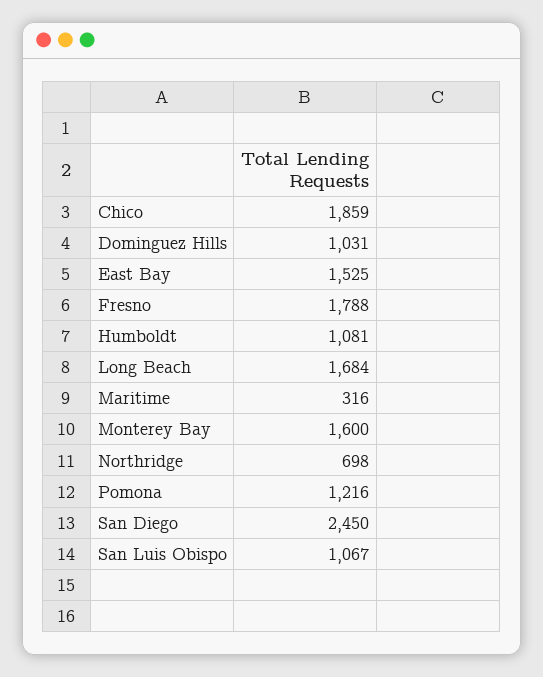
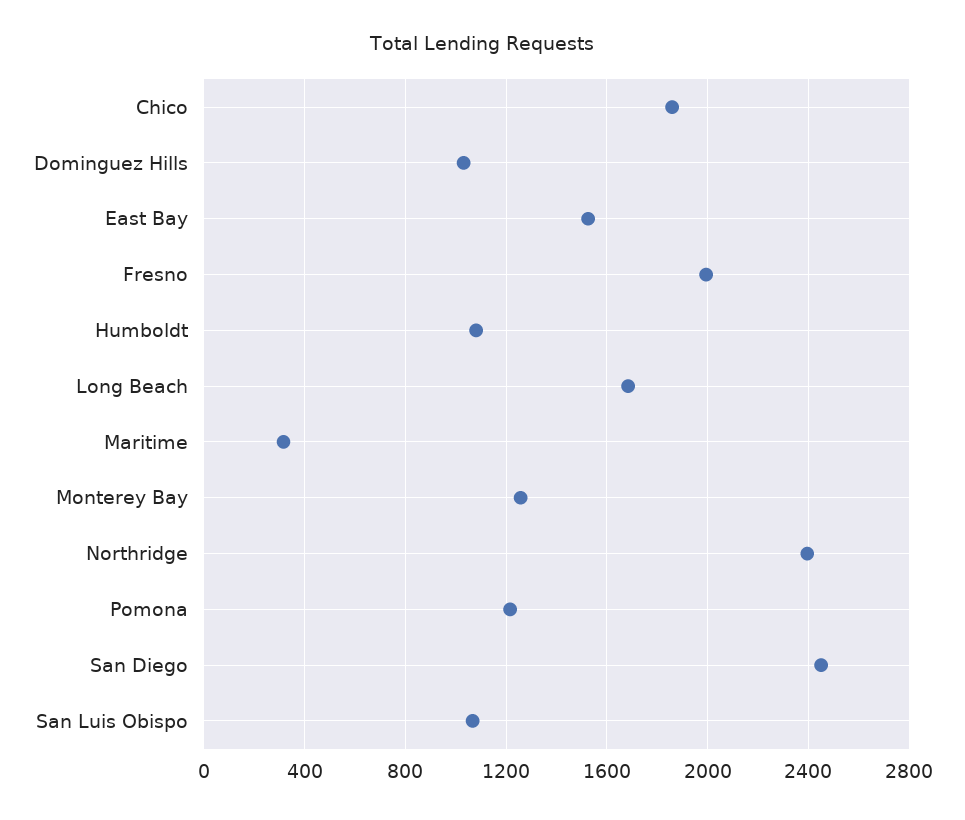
Fresno: 1788 -> 2000
Monterey Bay: 1600 -> 1250
Northridge: 698 -> 2400

